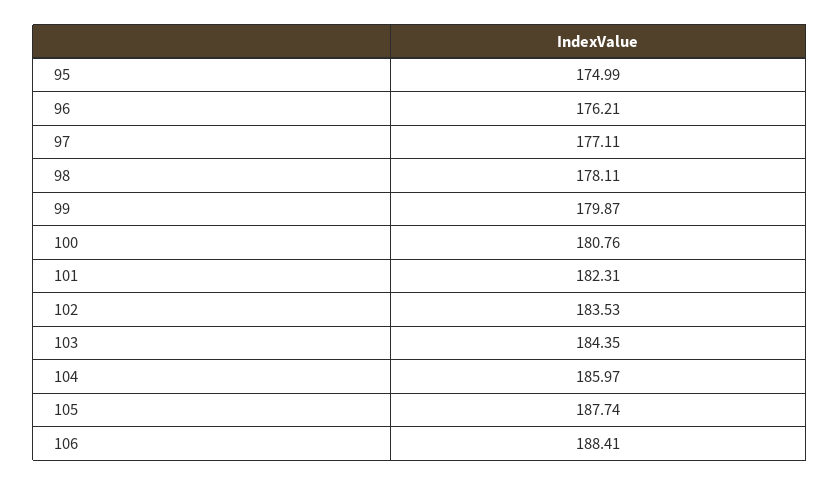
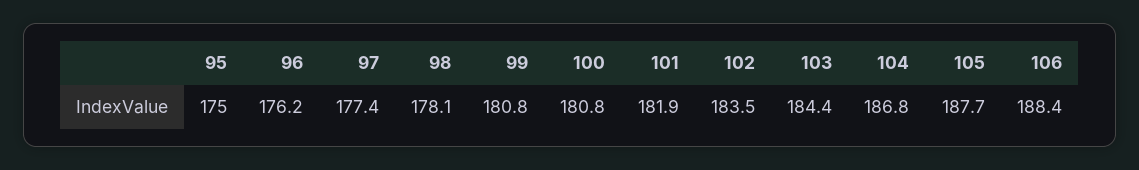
97: 177.11 -> 177.4
99: 179.87 -> 180.8
101: 182.31 -> 181.9
104: 185.97 -> 186.8

